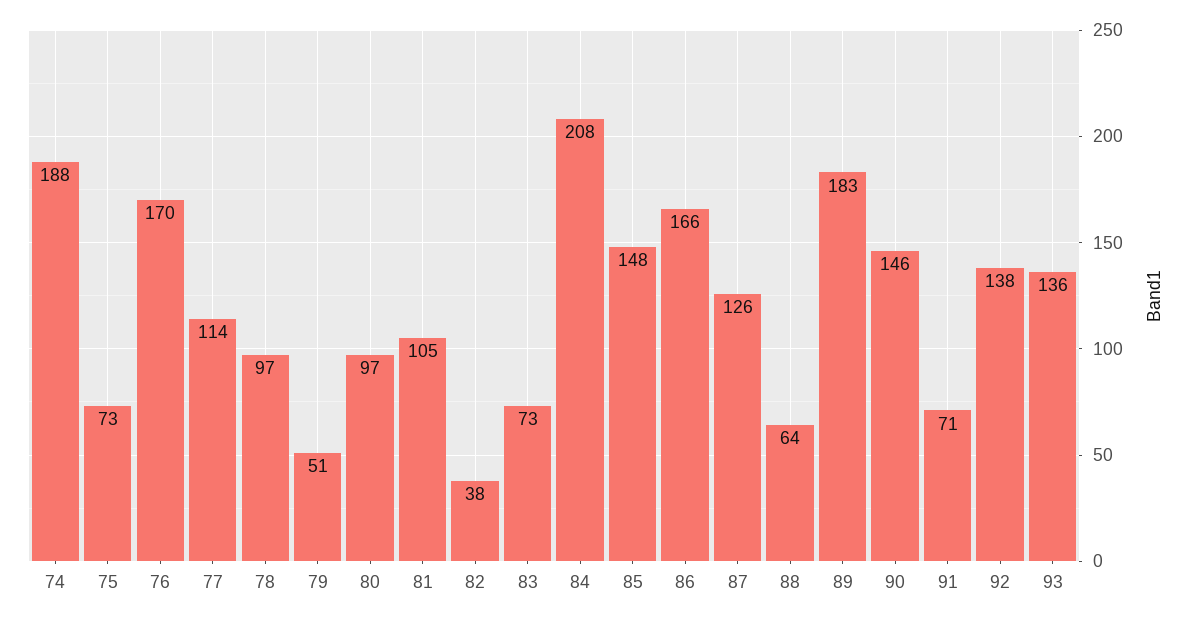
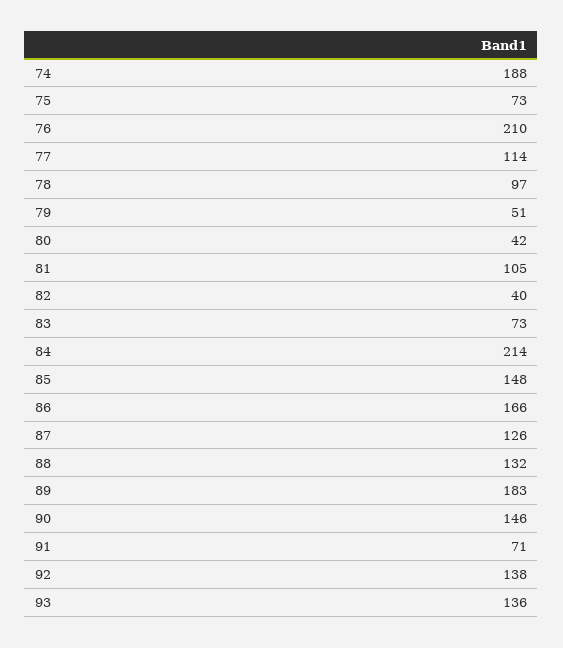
76: 170 -> 210
80: 97 -> 42
82: 38 -> 40
84: 208 -> 214
88: 64 -> 132

